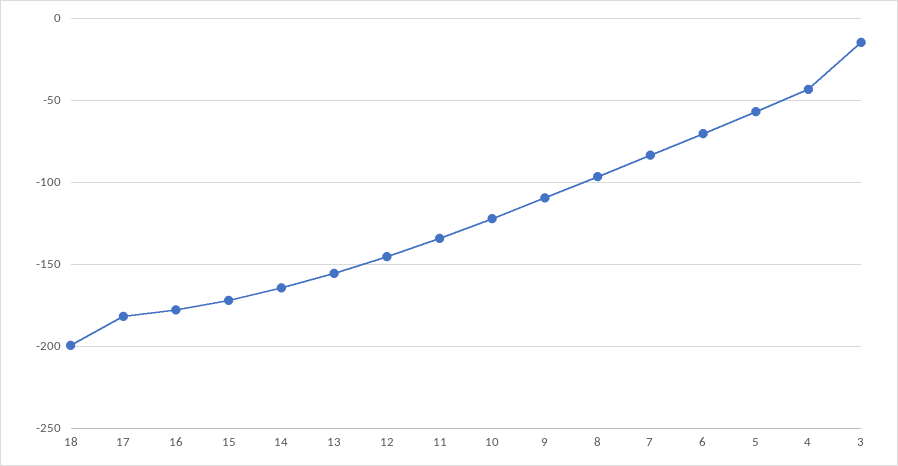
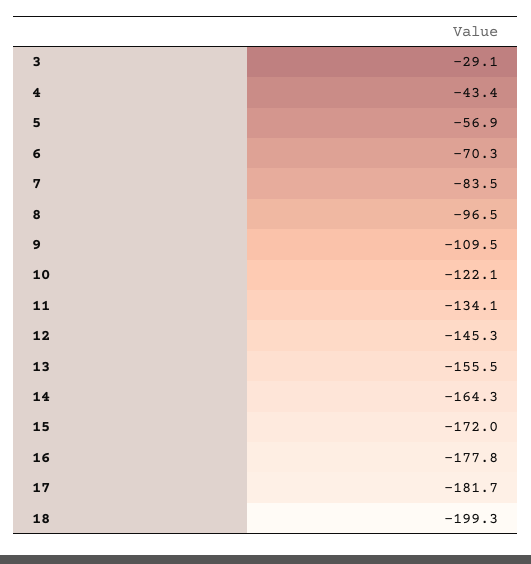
3: -15 -> -29.1

